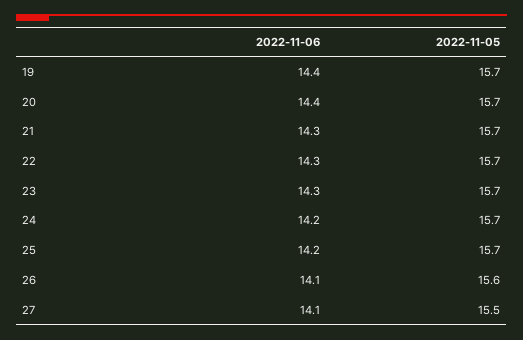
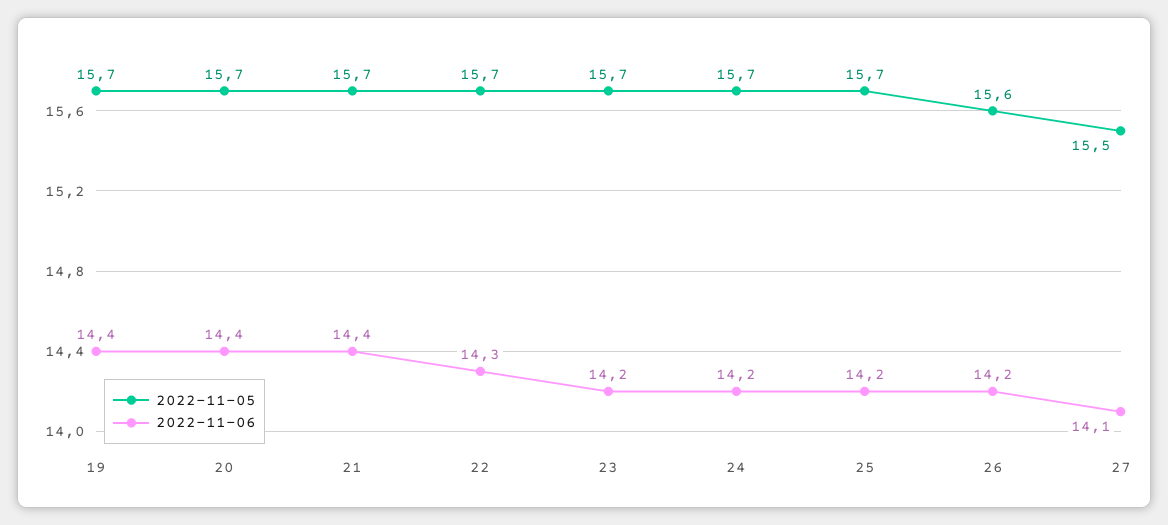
2022-11-06, 21: 14.3 -> 14.4
2022-11-06, 23: 14.3 -> 14.2
2022-11-06, 26: 14.1 -> 14.2

